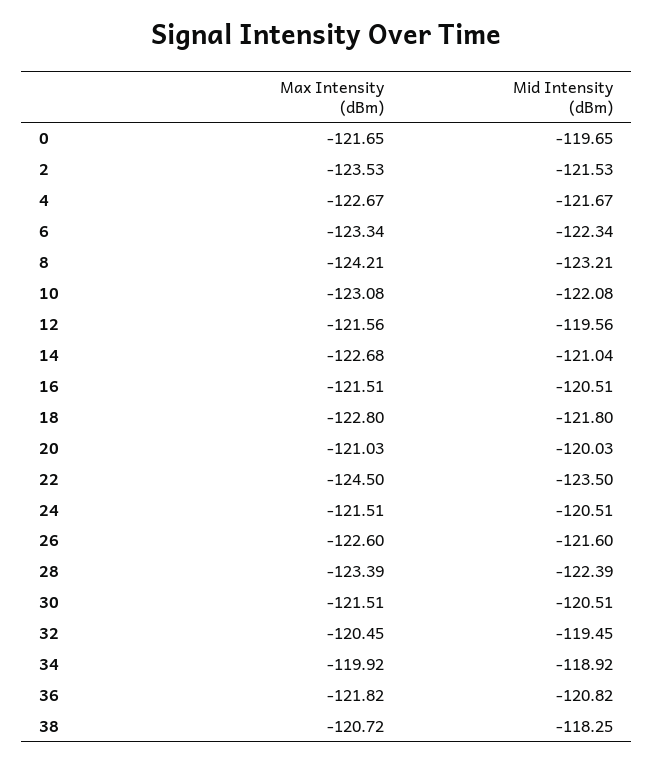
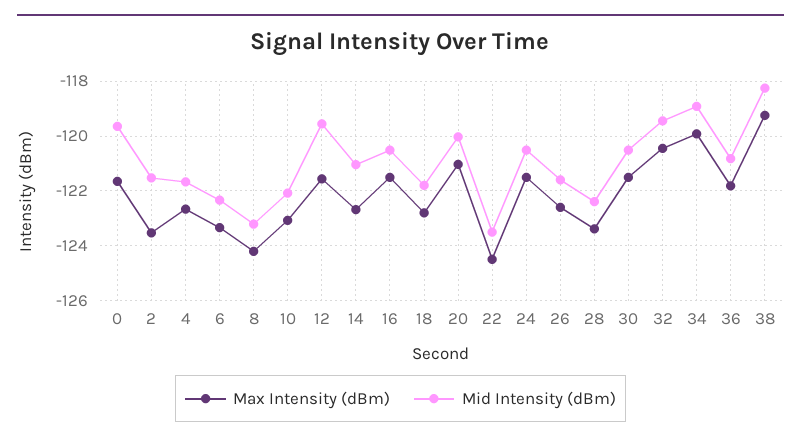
Max Intensity (dBm), 38: -120.72 -> -119.25

